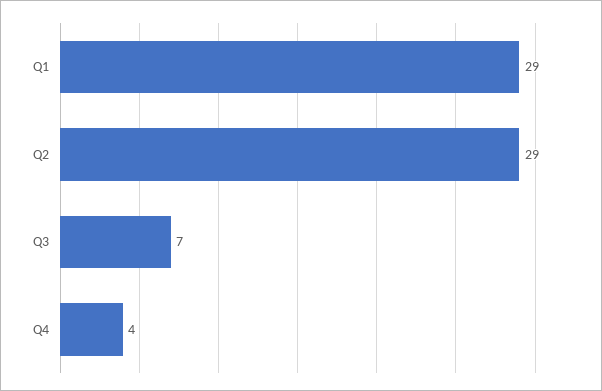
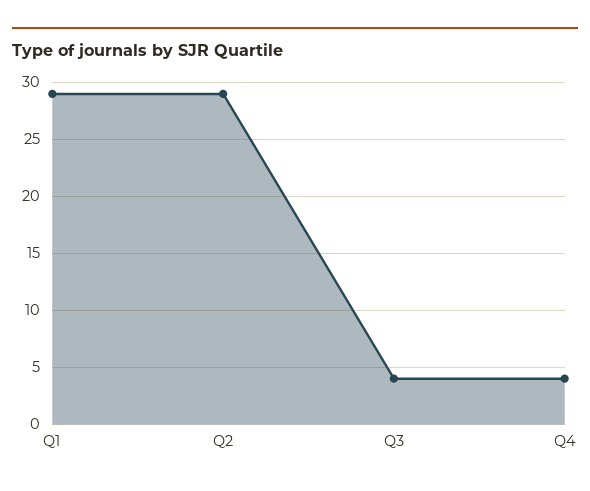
Q3: 7 -> 4

